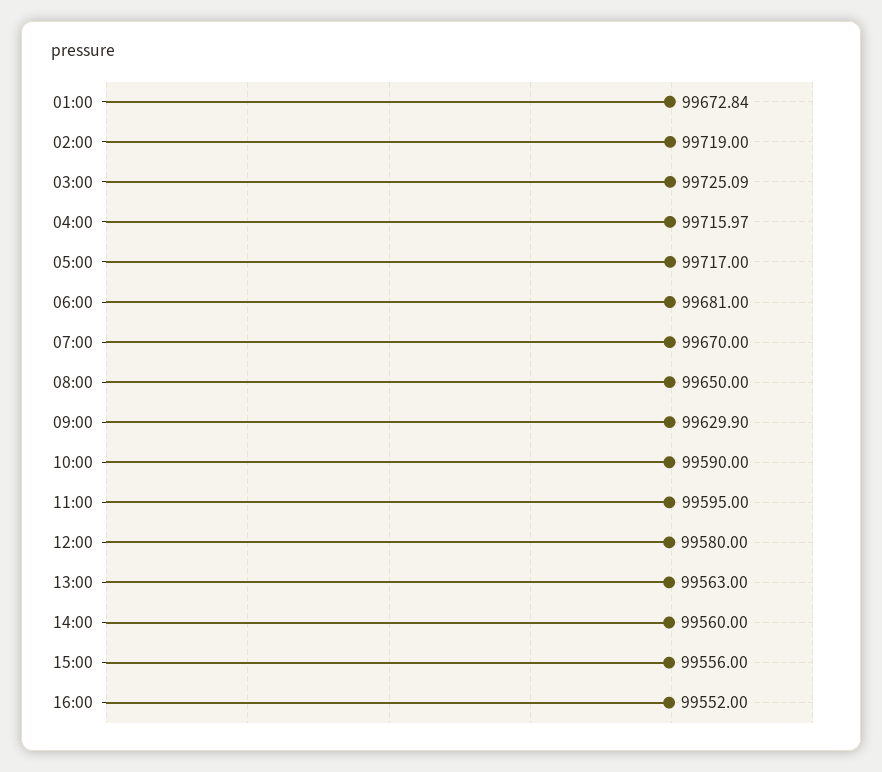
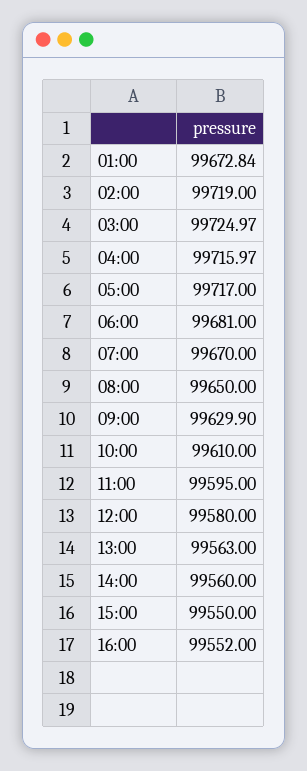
03:00: 99725.09 -> 99724.97
10:00: 99590 -> 99610
15:00: 99556 -> 99550

